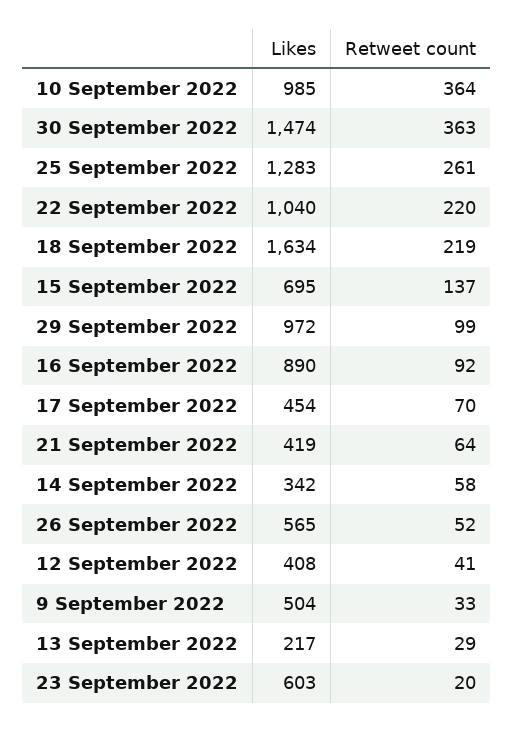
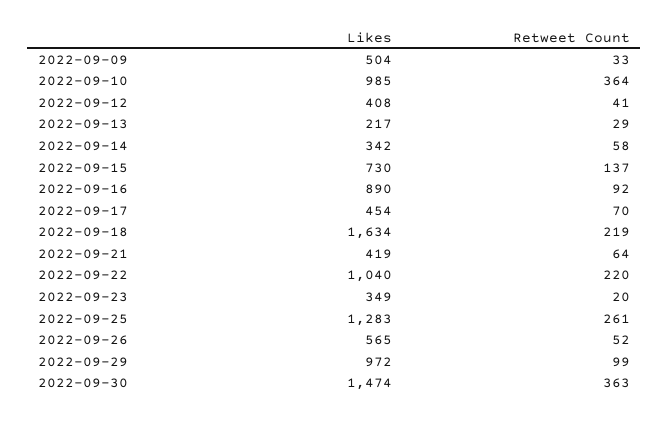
Likes, 15 September 2022: 695 -> 730
Likes, 23 September 2022: 603 -> 349

